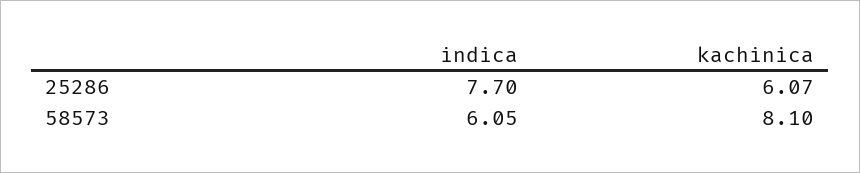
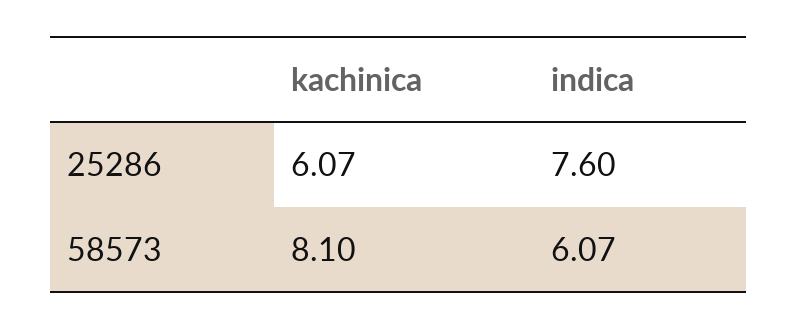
indica, 25286: 7.7 -> 7.6
indica, 58573: 6.05 -> 6.07

